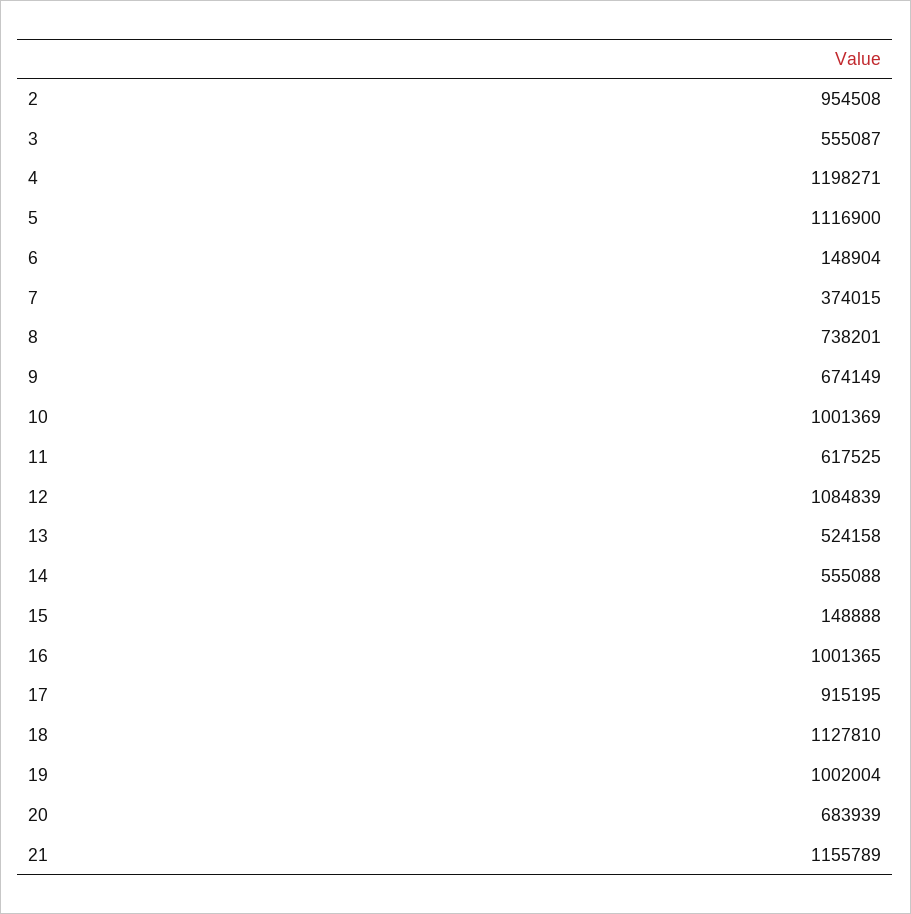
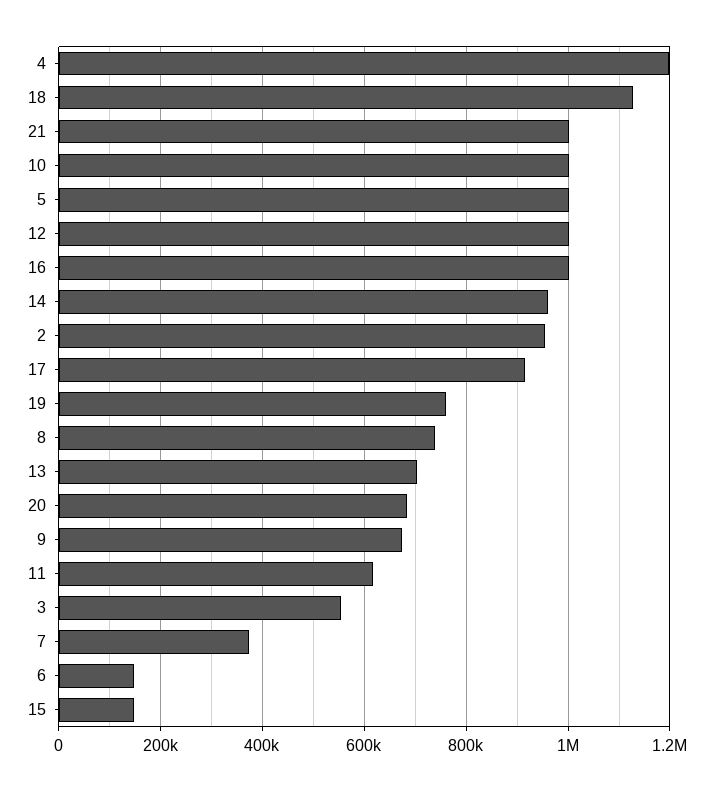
5: 1116900 -> 1000000
12: 1084839 -> 1000000
13: 524158 -> 700000
14: 555088 -> 960000
19: 1002004 -> 760000
21: 1155789 -> 1000000

